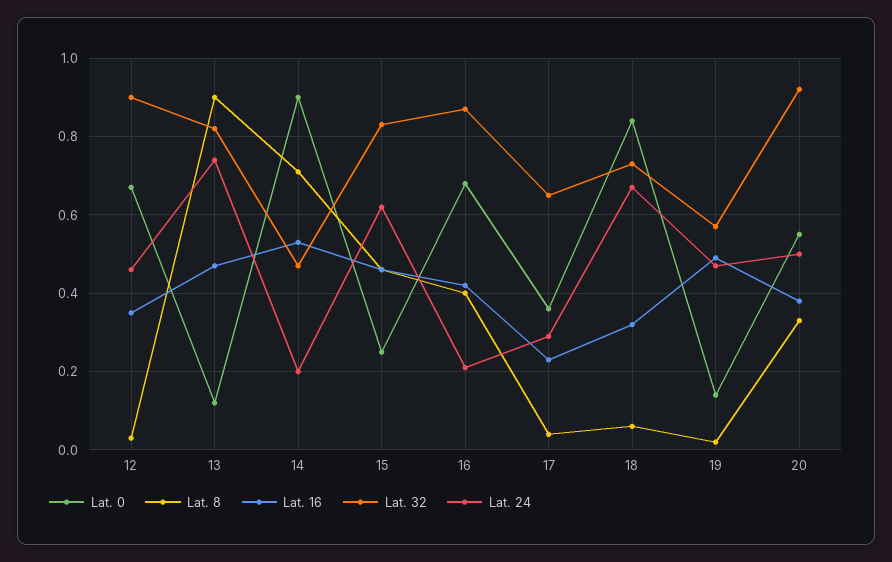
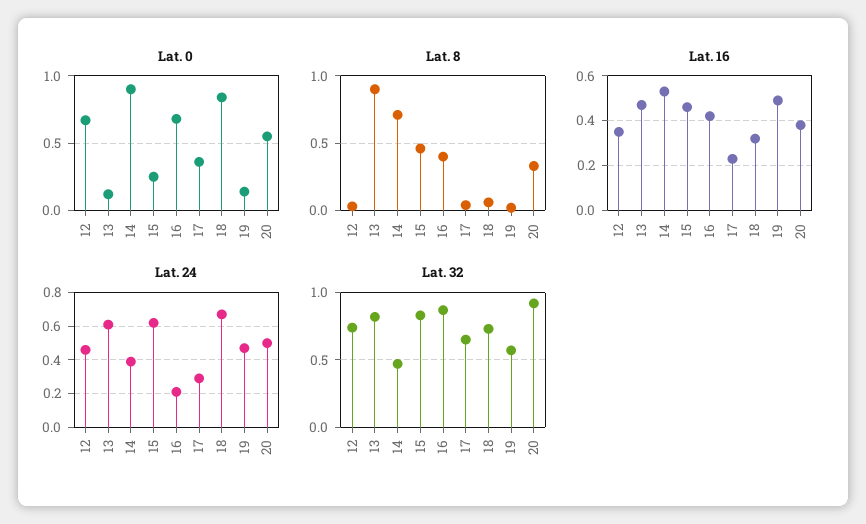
Lat. 32, 12: 0.9 -> 0.75
Lat. 24, 13: 0.75 -> 0.6
Lat. 24, 14: 0.2 -> 0.4

